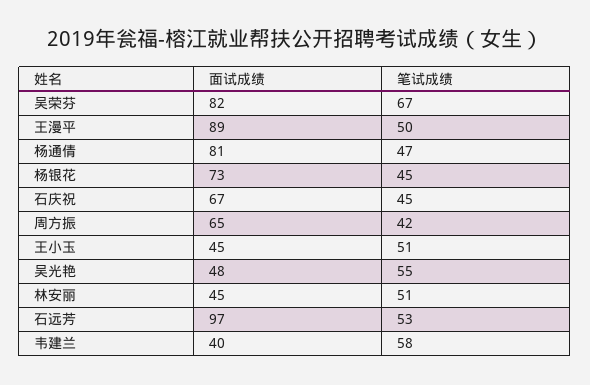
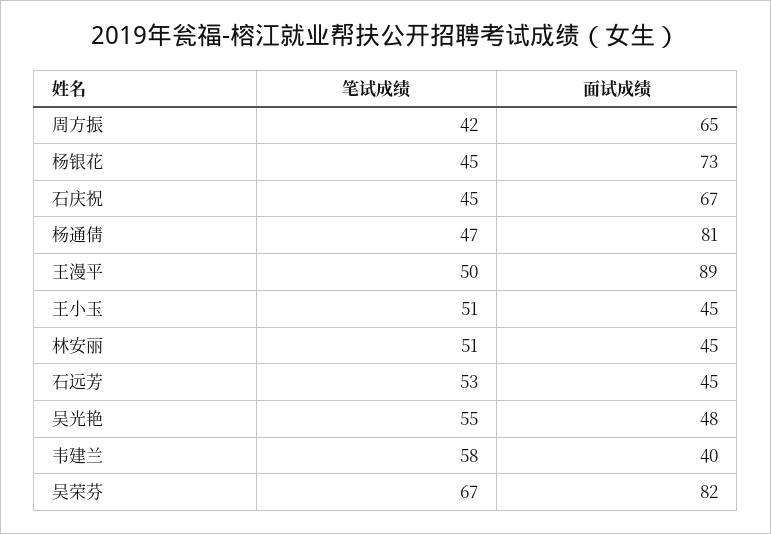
面试成绩, 石远芳: 97 -> 45

